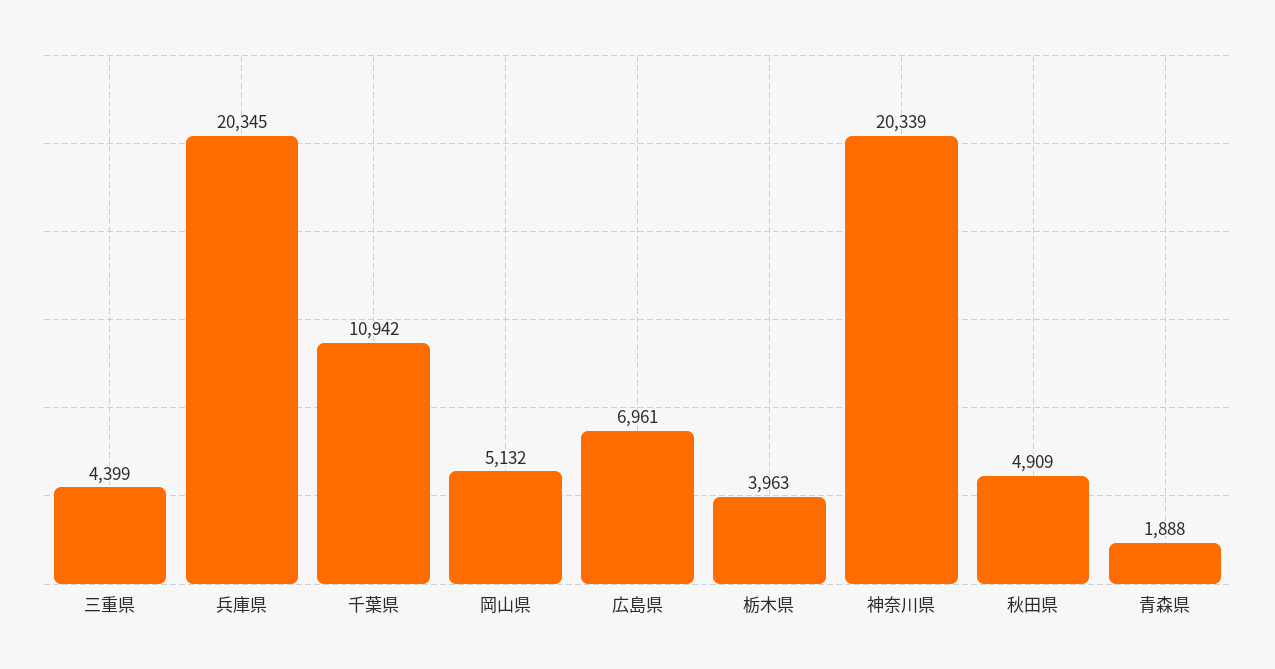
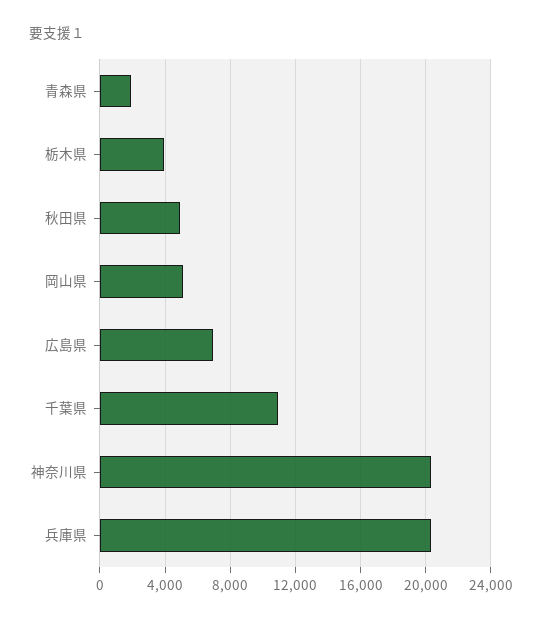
三重県: 4399 -> none

